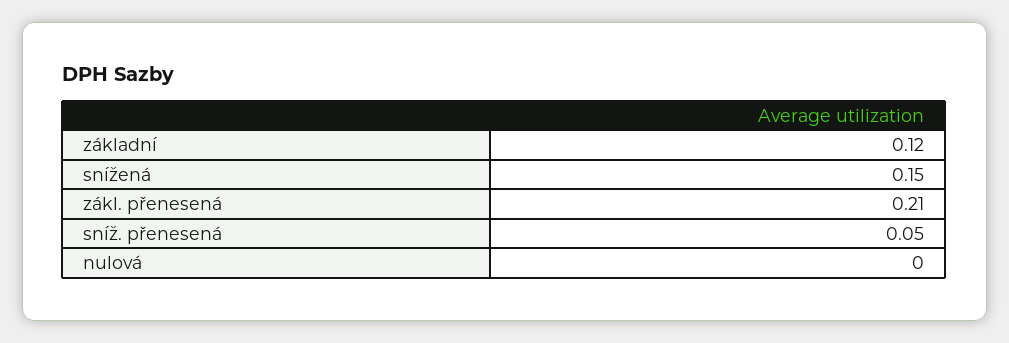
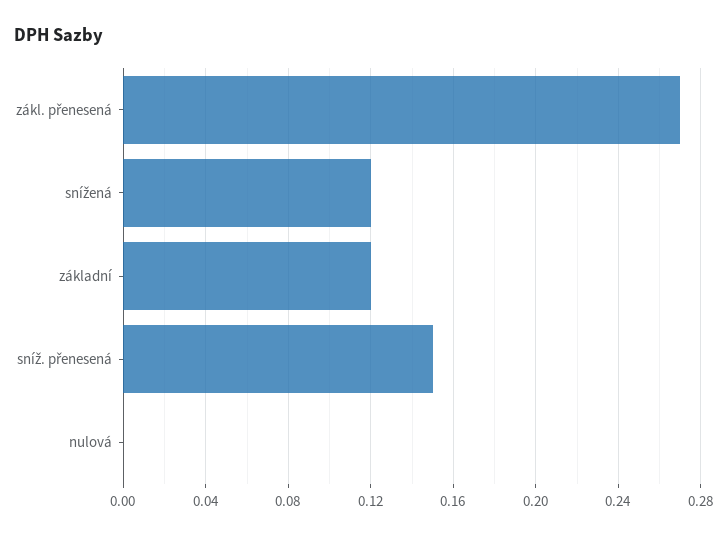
snížená: 0.15 -> 0.12
zákl. přenesená: 0.21 -> 0.27
sníž. přenesená: 0.05 -> 0.15

